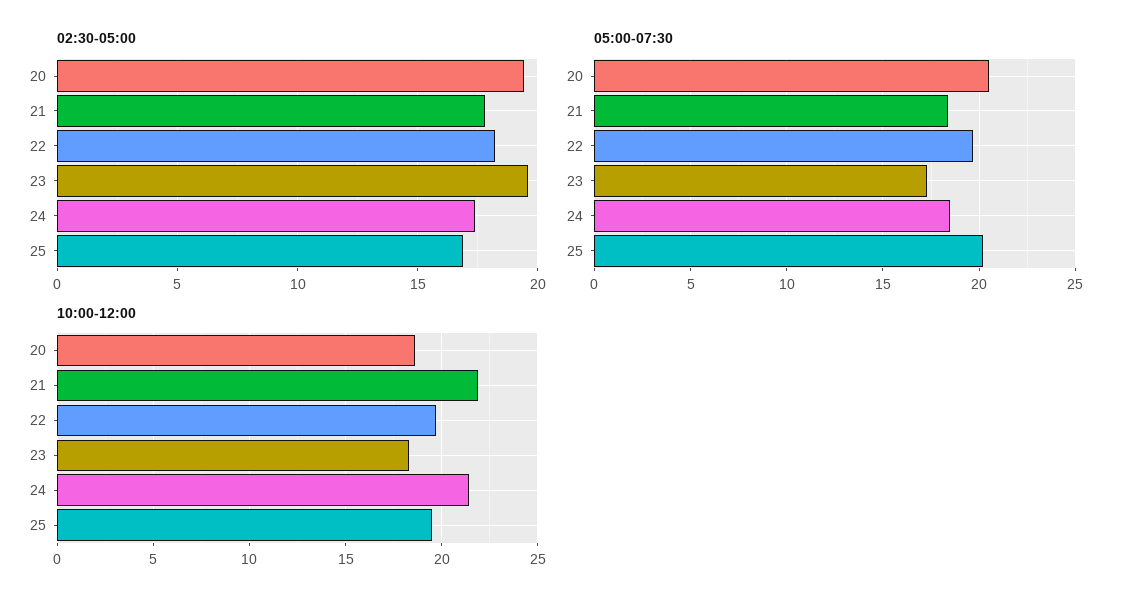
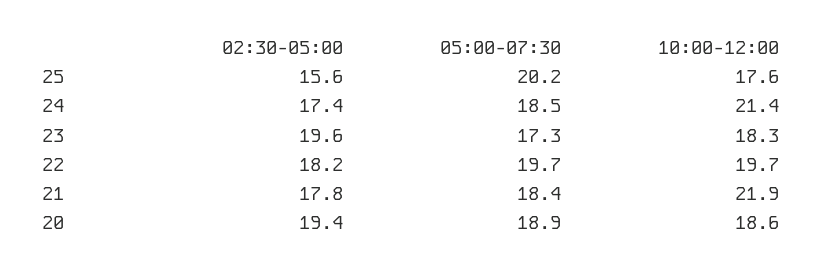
02:30-05:00, 25: 17 -> 15.6
05:00-07:30, 20: 20.5 -> 18.9
10:00-12:00, 25: 19.5 -> 17.6

